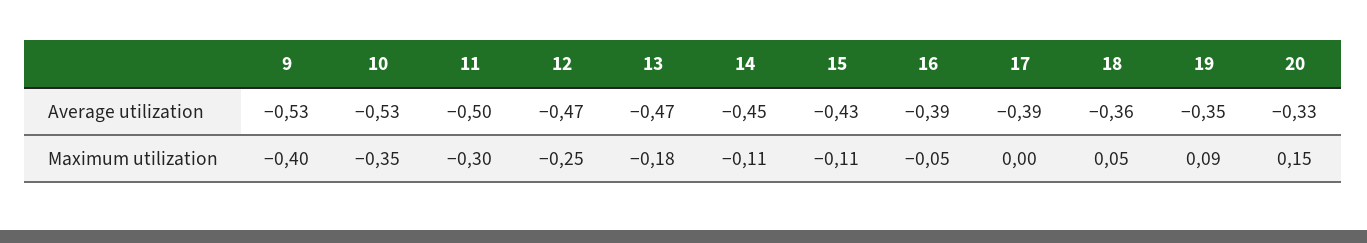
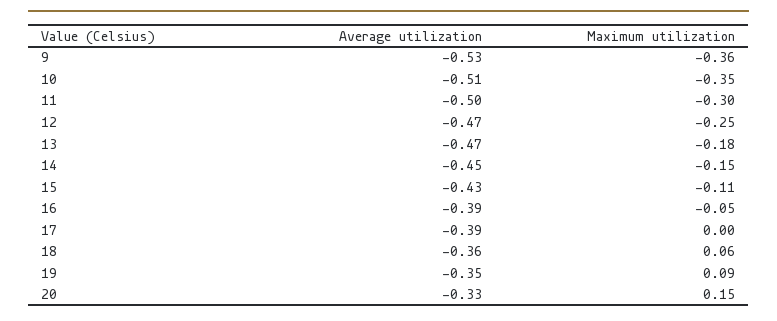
10, Average utilization: -0.53 -> -0.51
9, Maximum utilization: -0.4 -> -0.36
14, Maximum utilization: -0.11 -> -0.15
18, Maximum utilization: 0.05 -> 0.06

